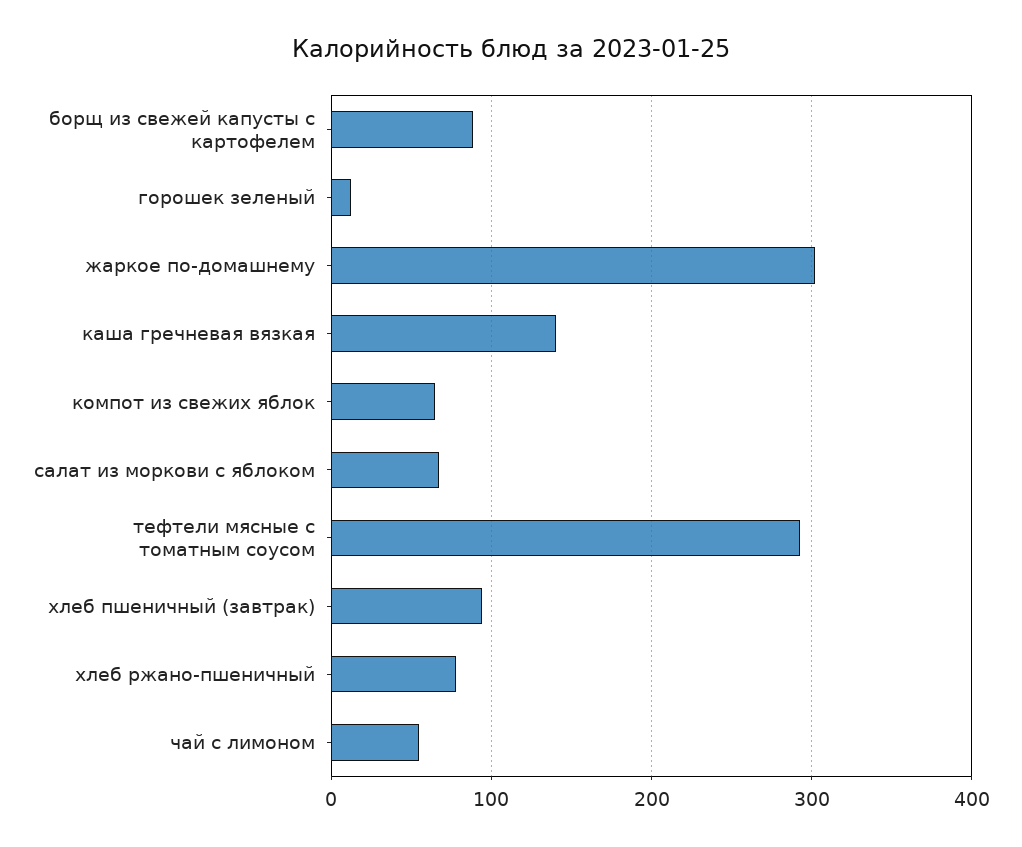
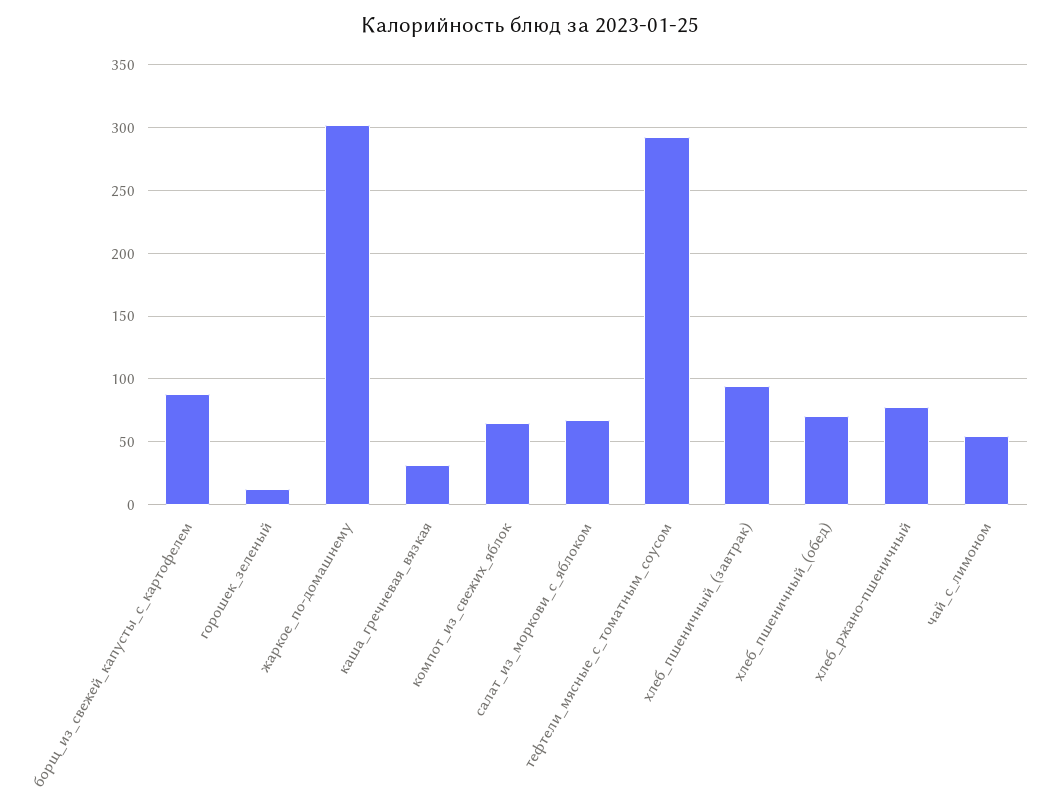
каша гречневая вязкая: 140 -> 30
хлеб_пшеничный_(обед): none -> 70

